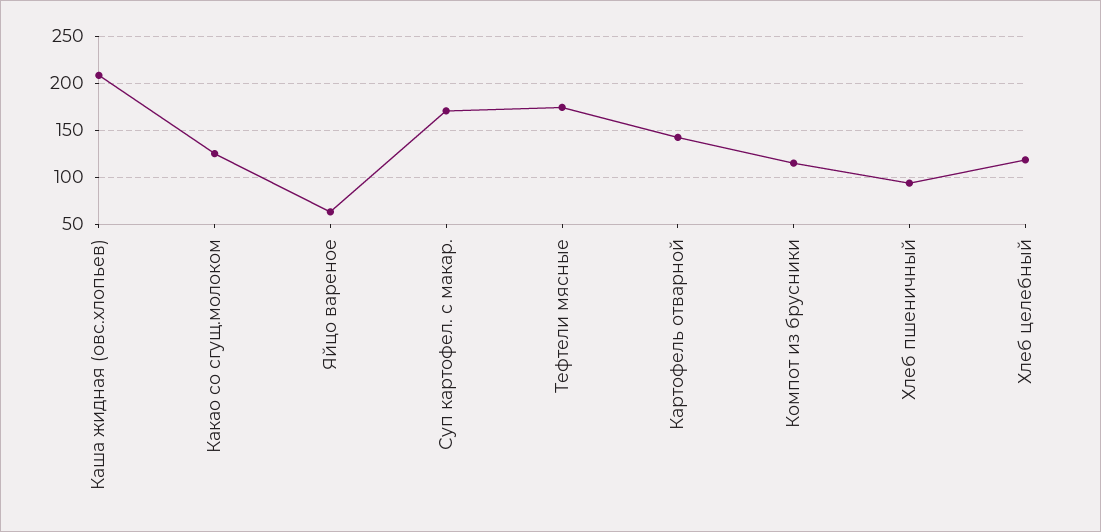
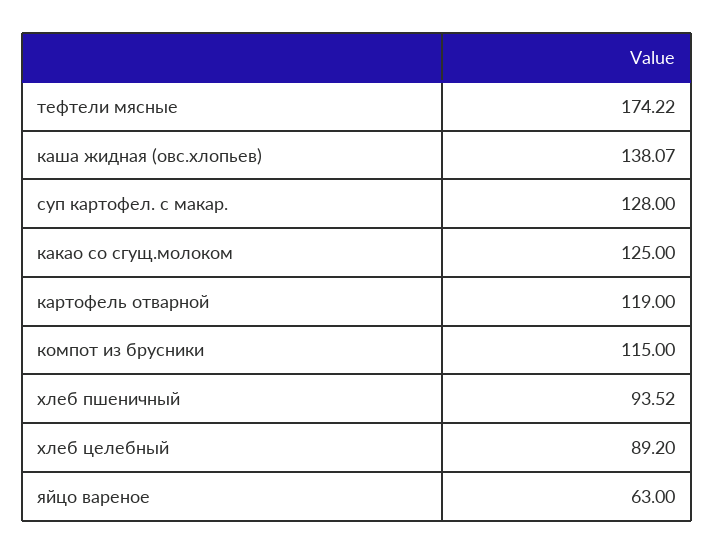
Каша жидная (овс.хлопьев): 210 -> 138.07
Суп картофел. с макар.: 170 -> 128
Картофель отварной: 140 -> 119
Хлеб целебный: 120 -> 89.2

